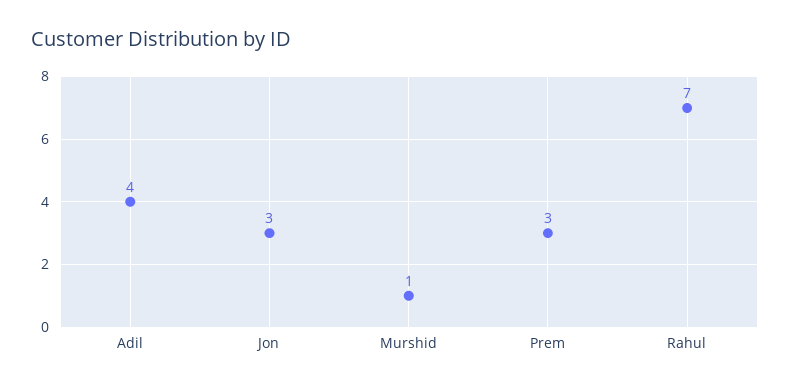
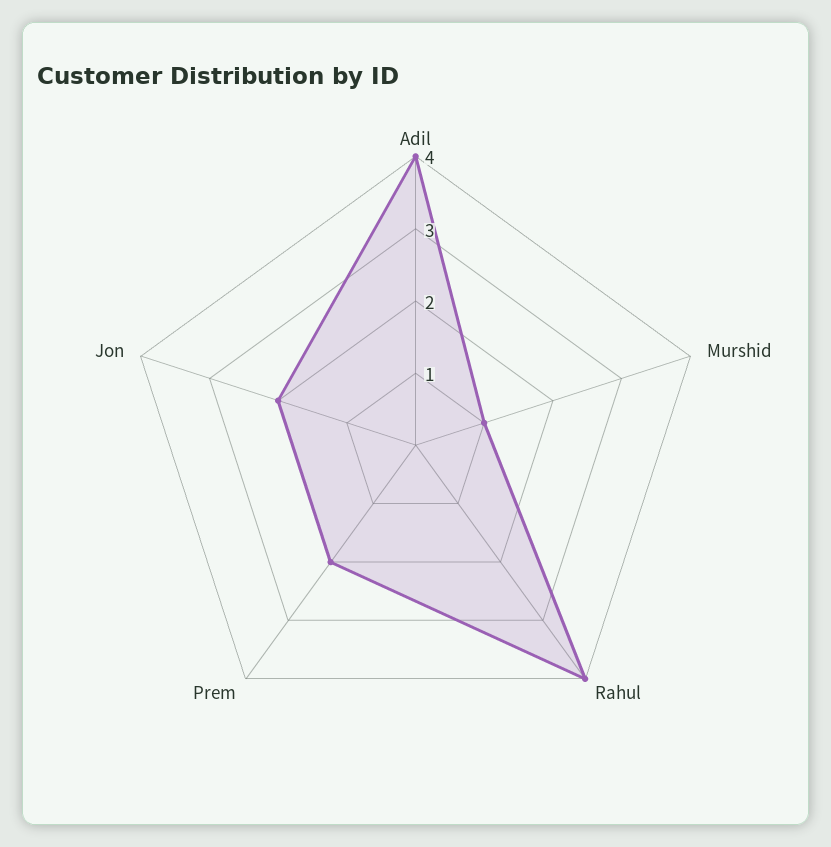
Jon: 3 -> 2
Prem: 3 -> 2
Rahul: 7 -> 4

